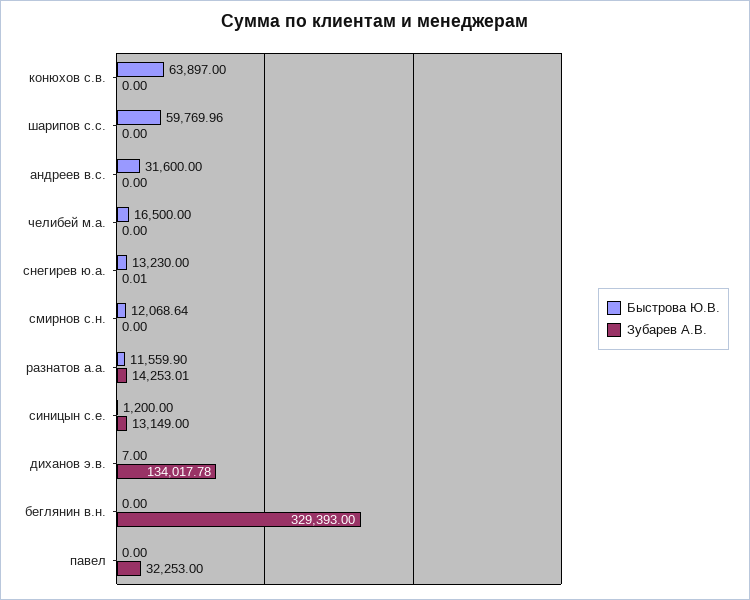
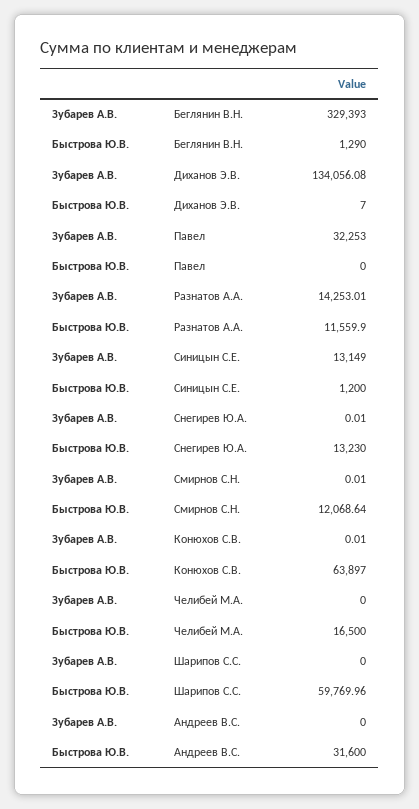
Зубарев А.В., конюхов с.в.: 0 -> 0.01
Зубарев А.В., смирнов с.н.: 0 -> 0.01
Зубарев А.В., диханов э.в.: 134017.78 -> 134056.08
Быстрова Ю.В., беглянин в.н.: 0 -> 1290

